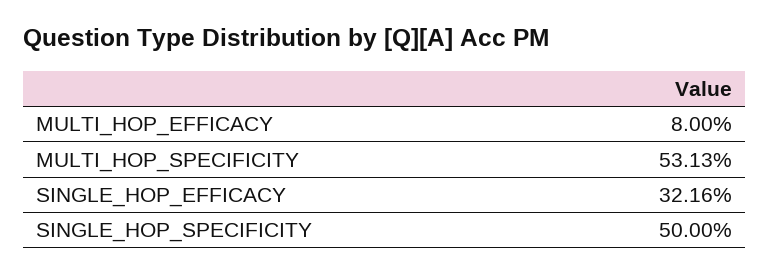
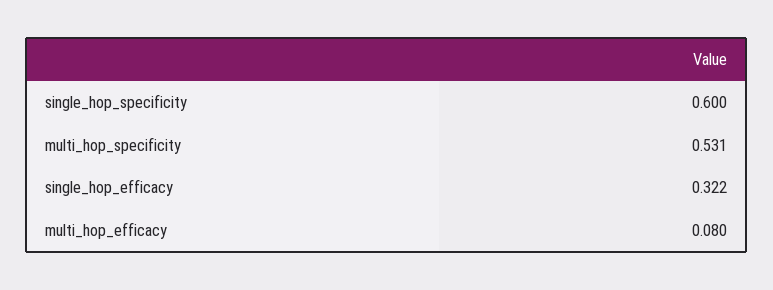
SINGLE_HOP_SPECIFICITY: 0.5 -> 0.6

